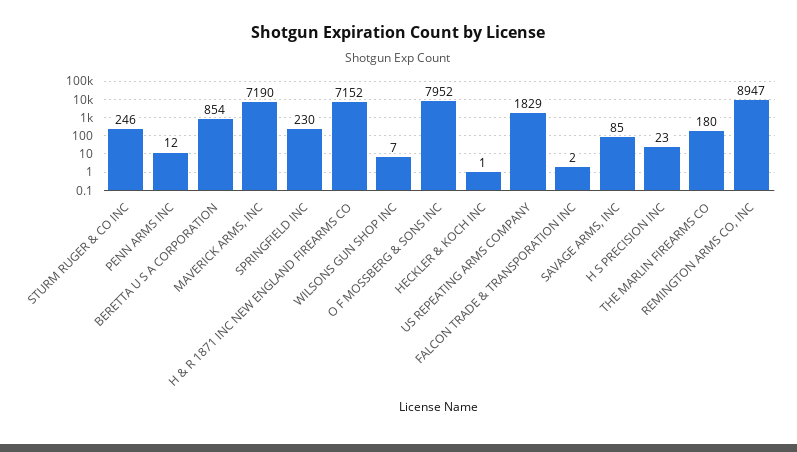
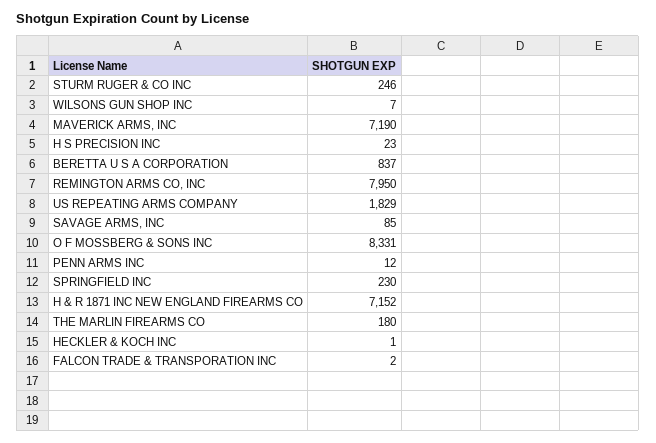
BERETTA U S A CORPORATION: 854 -> 837
O F MOSSBERG & SONS INC: 7952 -> 8331
REMINGTON ARMS CO, INC: 8947 -> 7950

